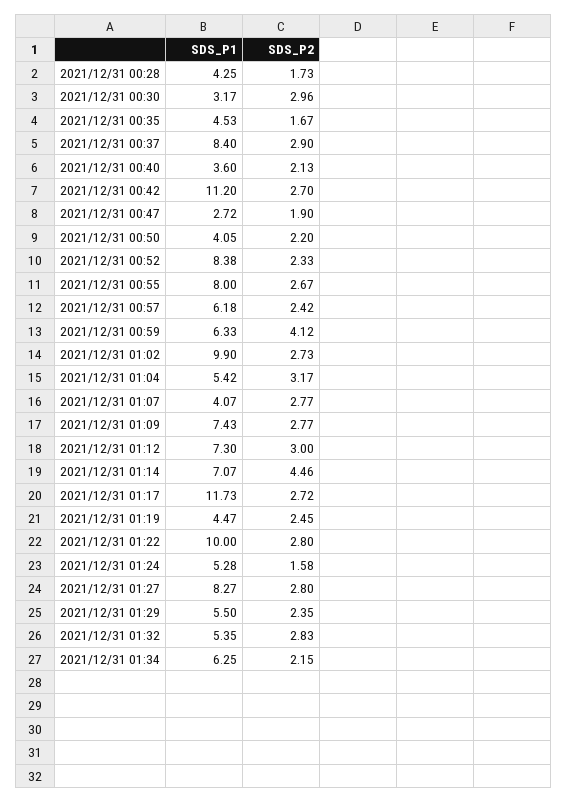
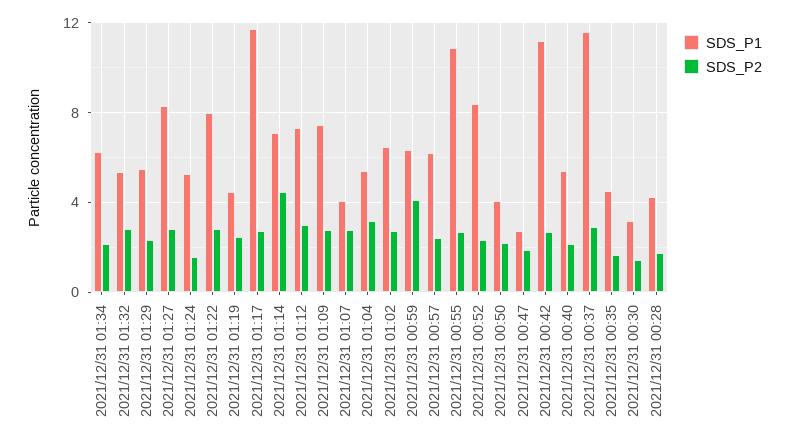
SDS_P2, 2021/12/31 00:30: 2.96 -> 1.5
SDS_P1, 2021/12/31 00:37: 8.4 -> 11.5
SDS_P1, 2021/12/31 00:40: 3.6 -> 5.5
SDS_P1, 2021/12/31 00:55: 8 -> 11
SDS_P1, 2021/12/31 01:02: 9.9 -> 6.5
SDS_P1, 2021/12/31 01:22: 10 -> 8

